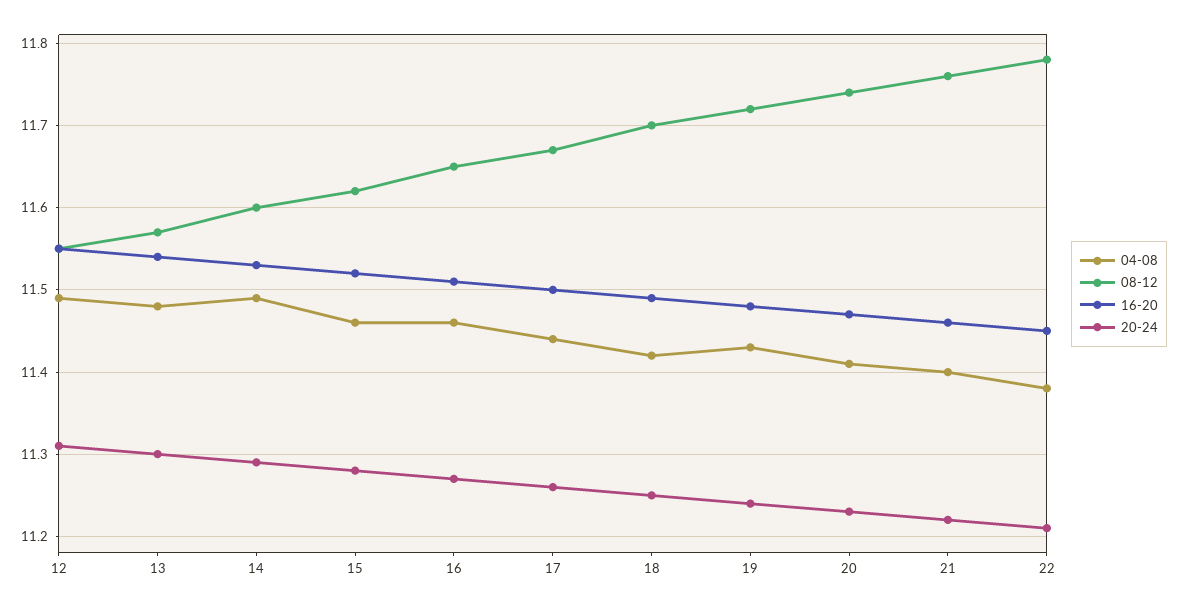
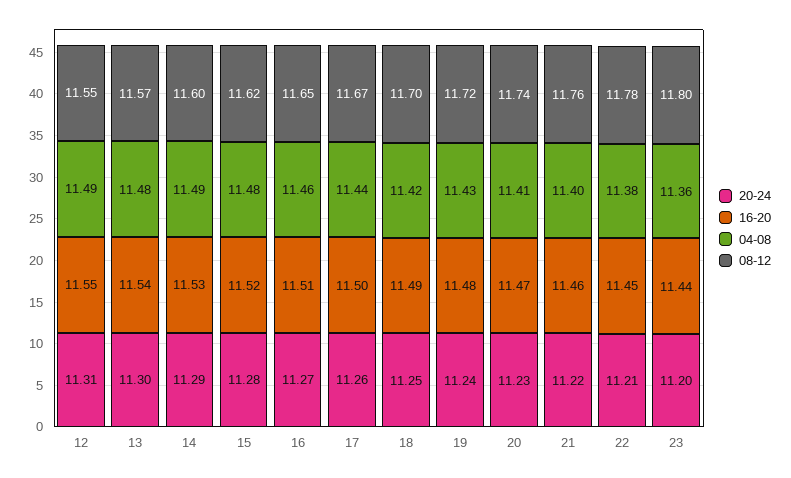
04-08, 15: 11.46 -> 11.48
20-24, 23: none -> 11.2
16-20, 23: none -> 11.44
04-08, 23: none -> 11.36
08-12, 23: none -> 11.8

